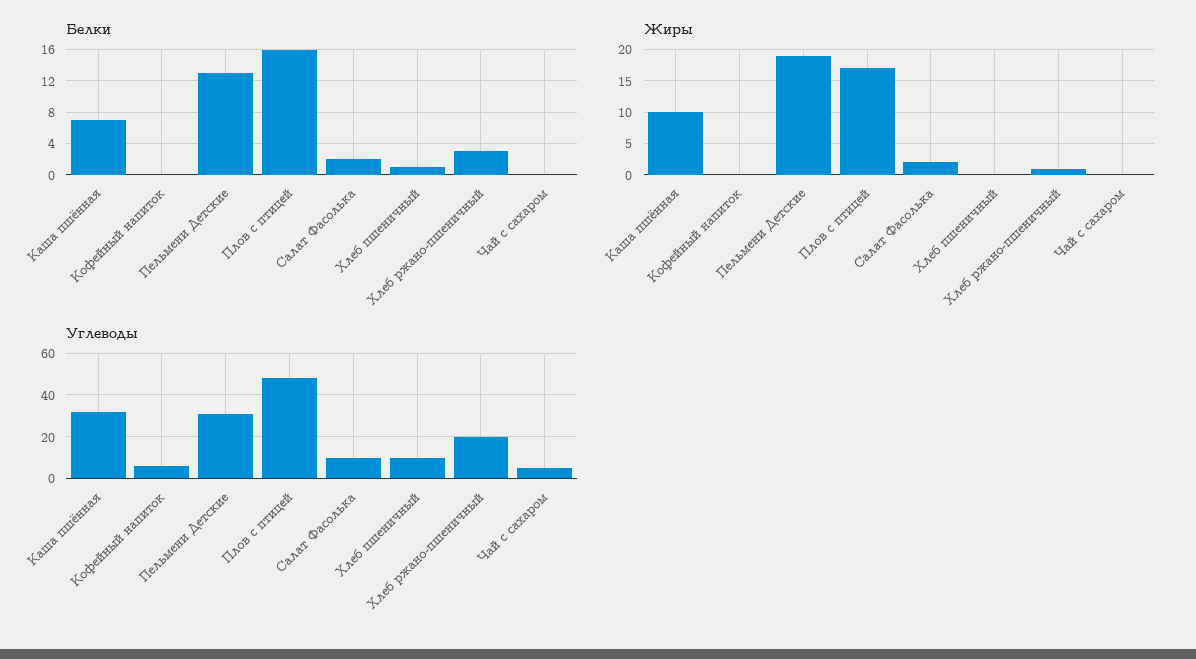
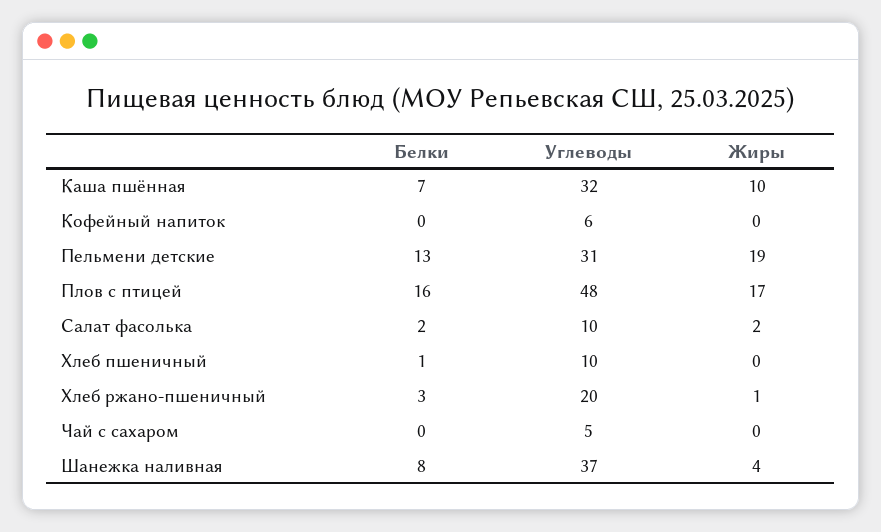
Белки, Шанежка наливная: none -> 8
Углеводы, Шанежка наливная: none -> 37
Жиры, Шанежка наливная: none -> 4

